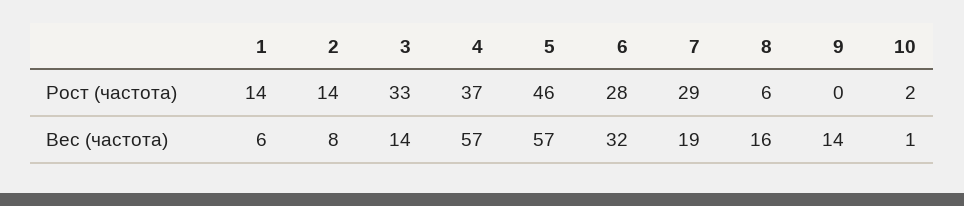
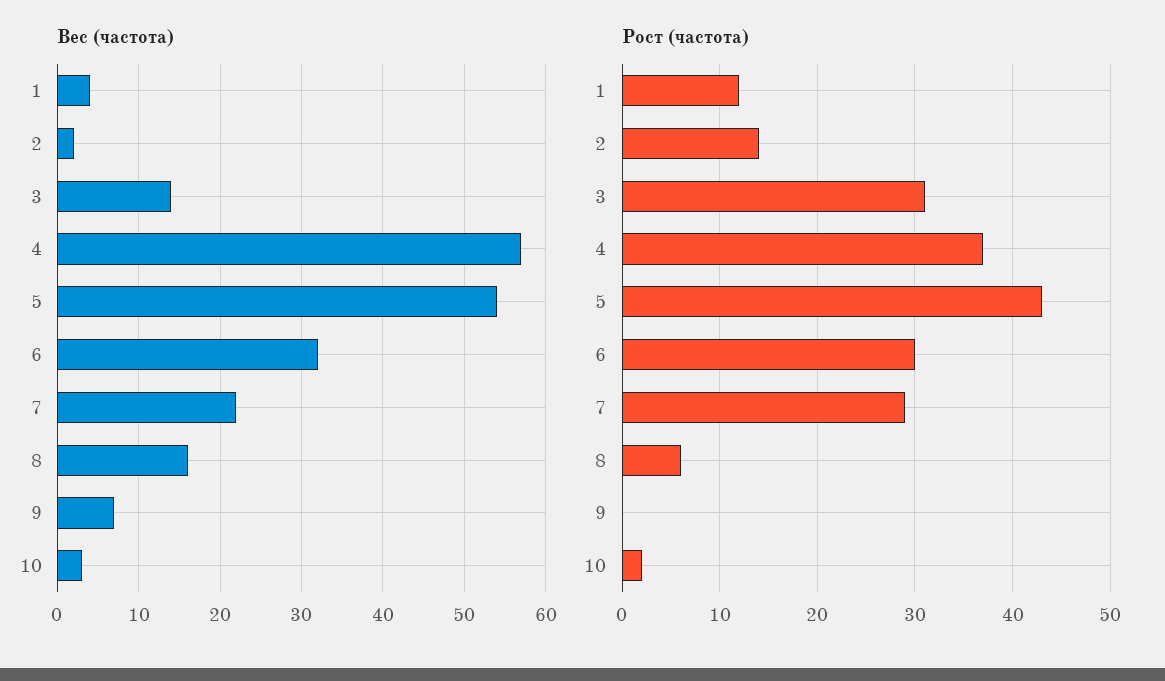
Рост (частота), 1: 14 -> 12
Рост (частота), 3: 33 -> 31
Рост (частота), 5: 46 -> 43
Рост (частота), 6: 28 -> 30
Вес (частота), 1: 6 -> 4
Вес (частота), 2: 8 -> 2
Вес (частота), 5: 57 -> 54
Вес (частота), 7: 19 -> 22
Вес (частота), 9: 14 -> 7
Вес (частота), 10: 1 -> 3

